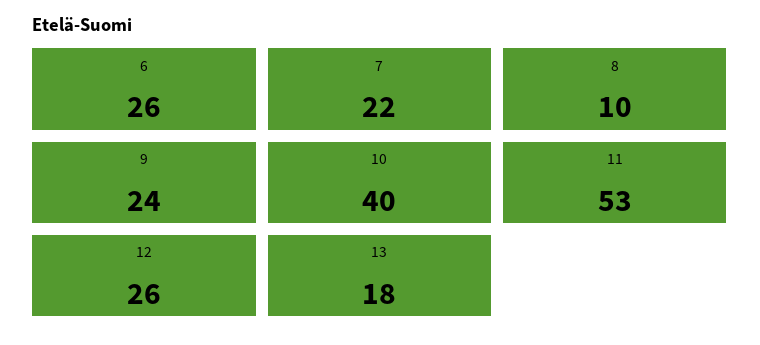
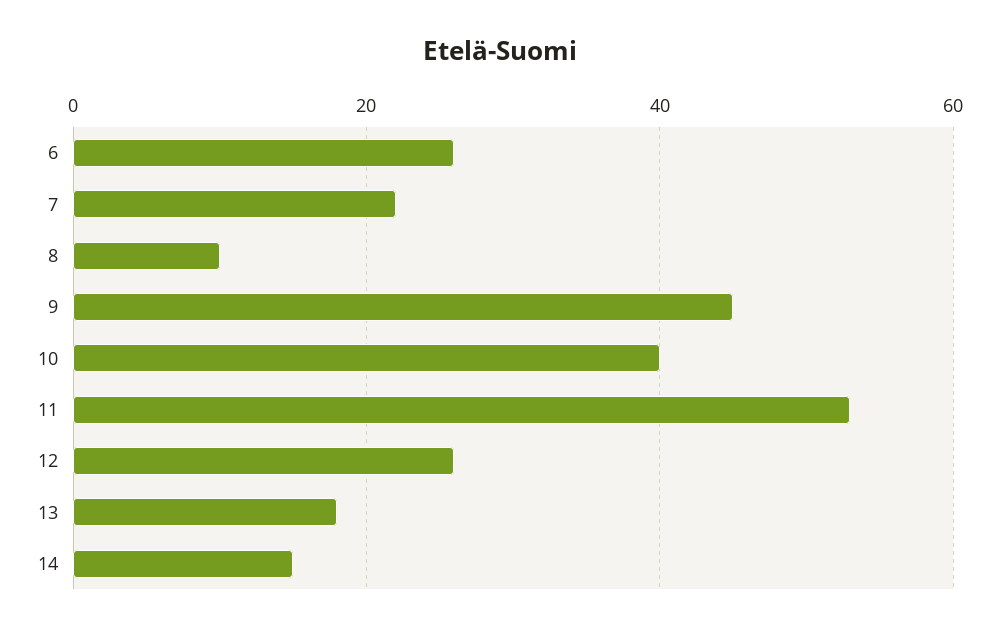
9: 24 -> 45
14: none -> 15

